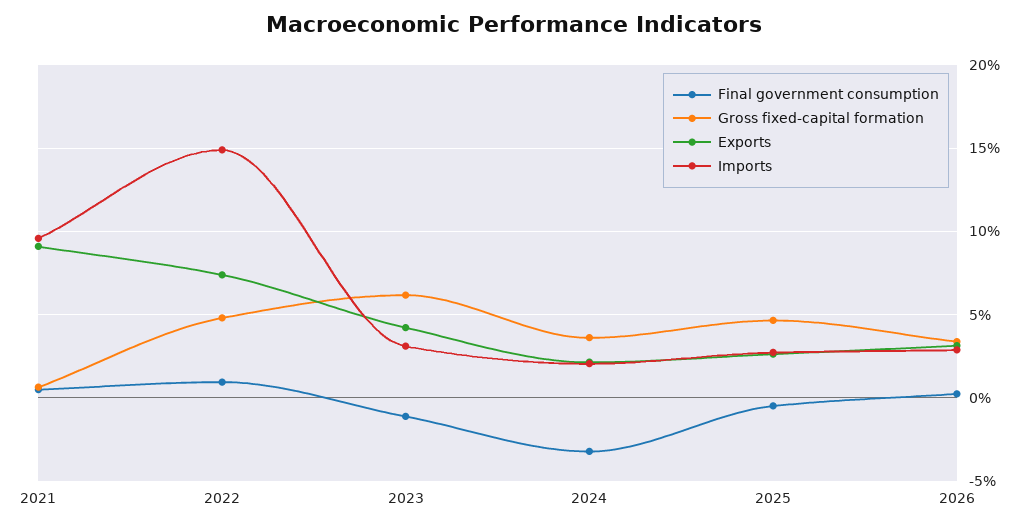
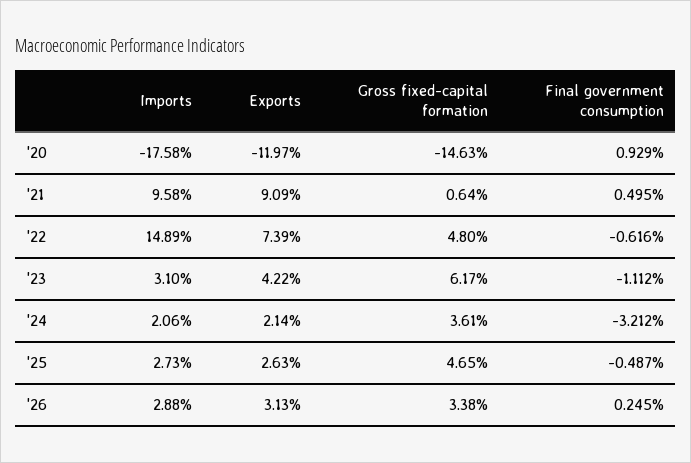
Final government consumption, 2022: 1 -> -0.616
Imports, '20: none -> -17.58
Exports, '20: none -> -11.97
Gross fixed-capital formation, '20: none -> -14.63
Final government consumption, '20: none -> 0.929

